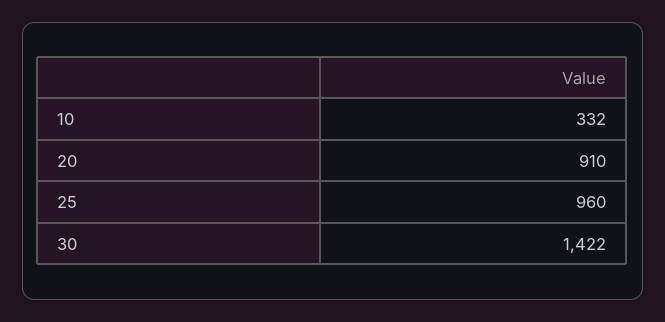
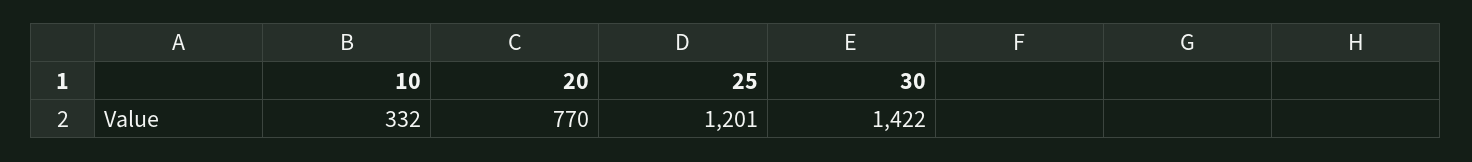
20: 910 -> 770
25: 960 -> 1201

